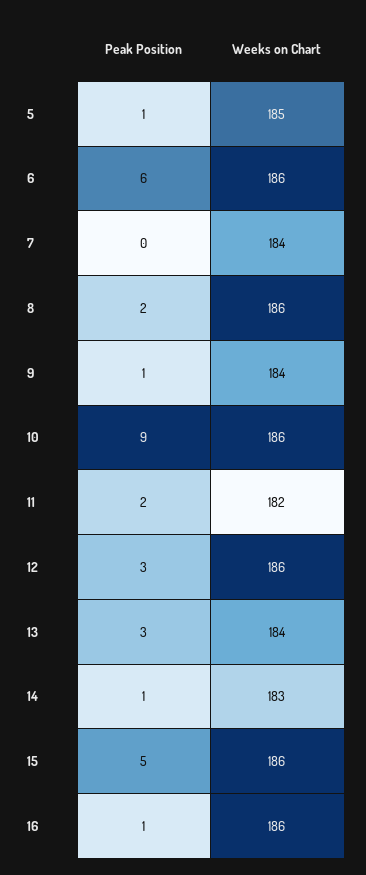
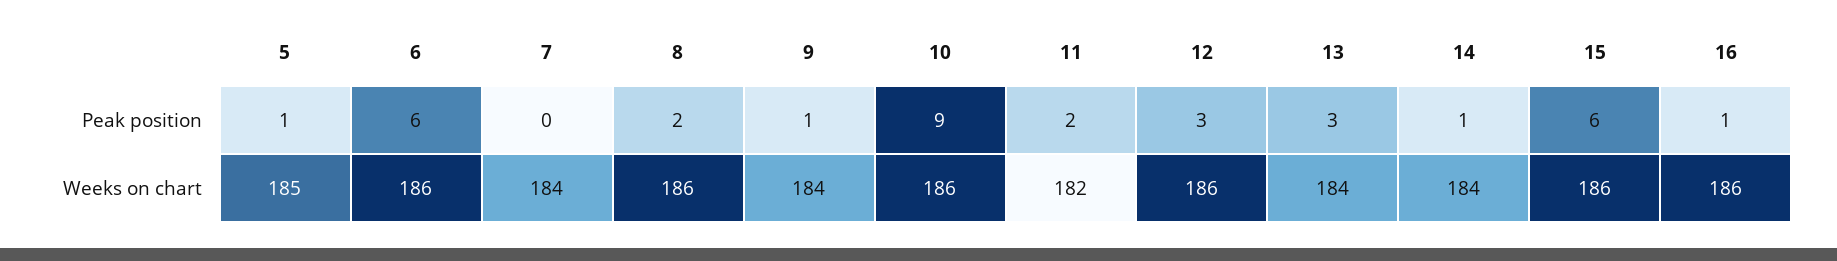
Weeks on Chart, 14: 183 -> 184
Peak Position, 15: 5 -> 6

